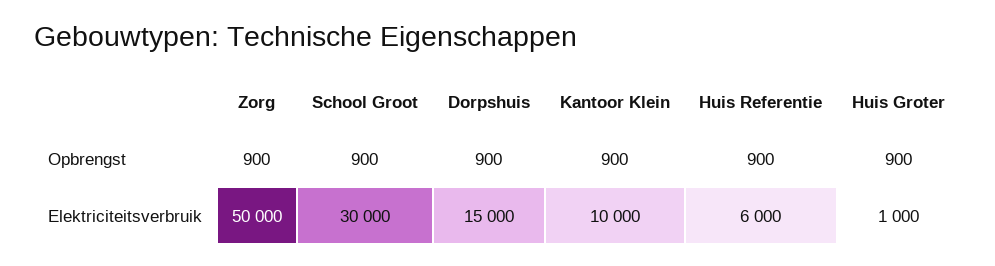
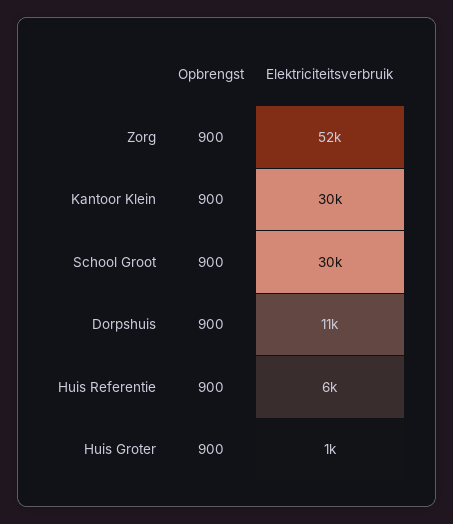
Zorg, Elektriciteitsverbruik: 50000 -> 52000
Dorpshuis, Elektriciteitsverbruik: 15000 -> 11000
Kantoor Klein, Elektriciteitsverbruik: 10000 -> 30000

